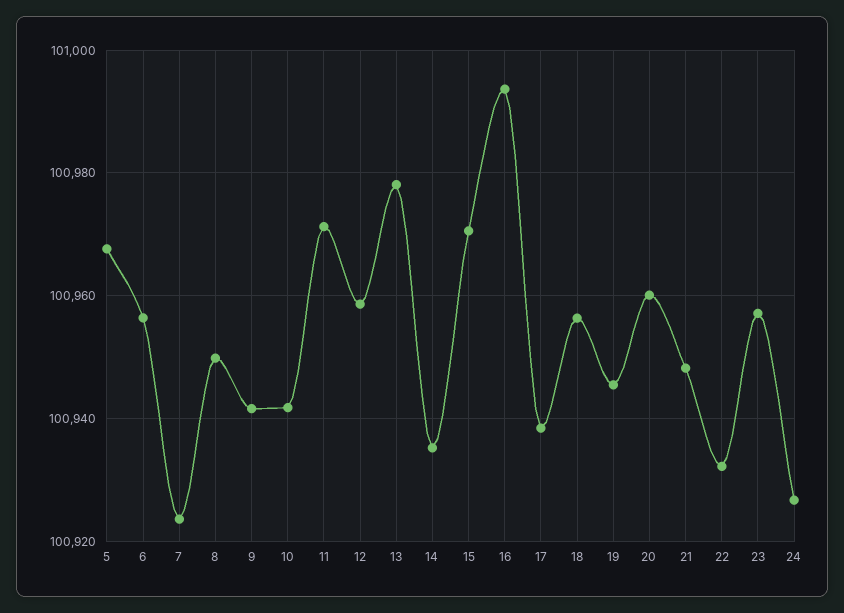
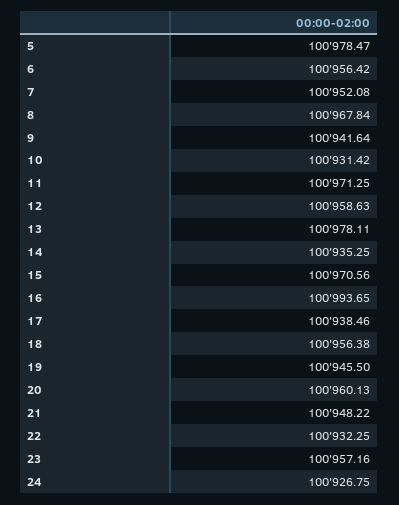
5: 100968 -> 100978.47
7: 100924 -> 100952.08
8: 100950 -> 100967.84
10: 100942 -> 100931.42

